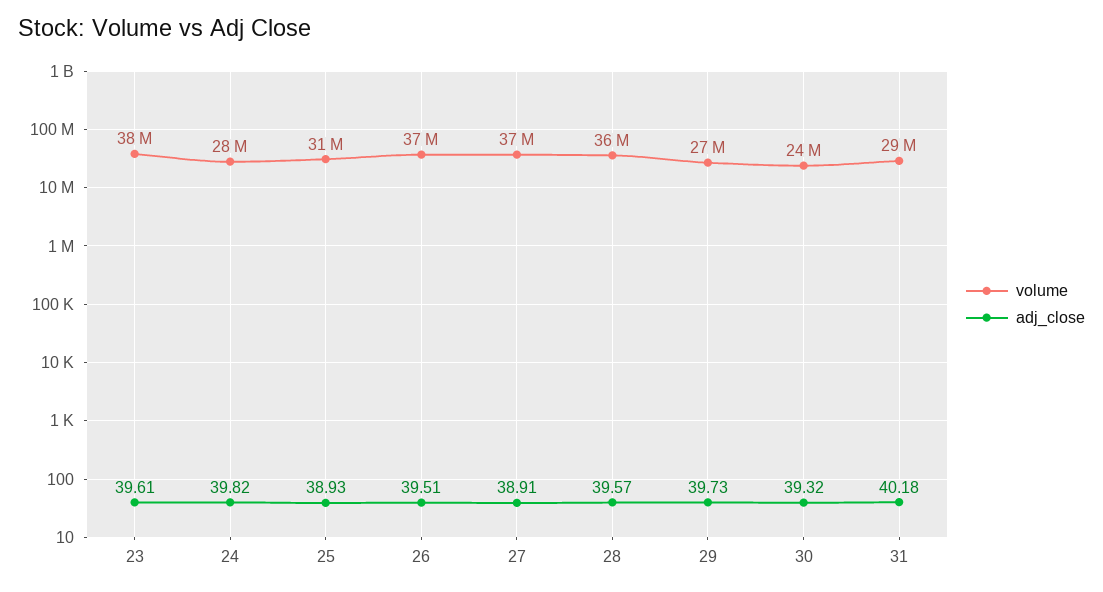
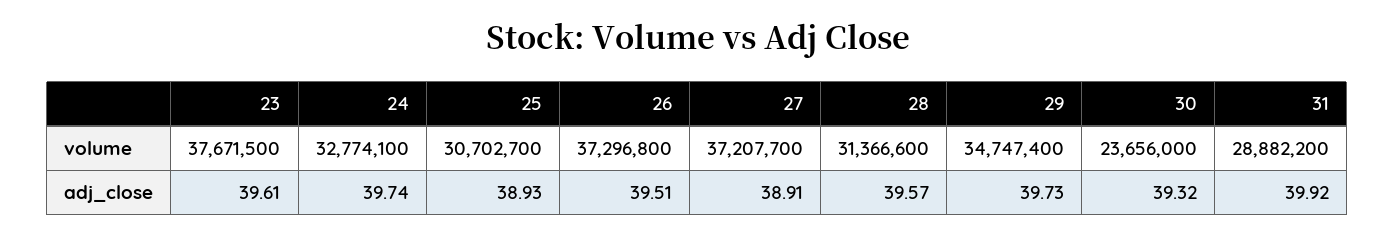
volume, 24: 28000000 -> 32774100
adj_close, 24: 39.82 -> 39.74
volume, 28: 36000000 -> 31366600
volume, 29: 27000000 -> 34747400
adj_close, 31: 40.18 -> 39.92

